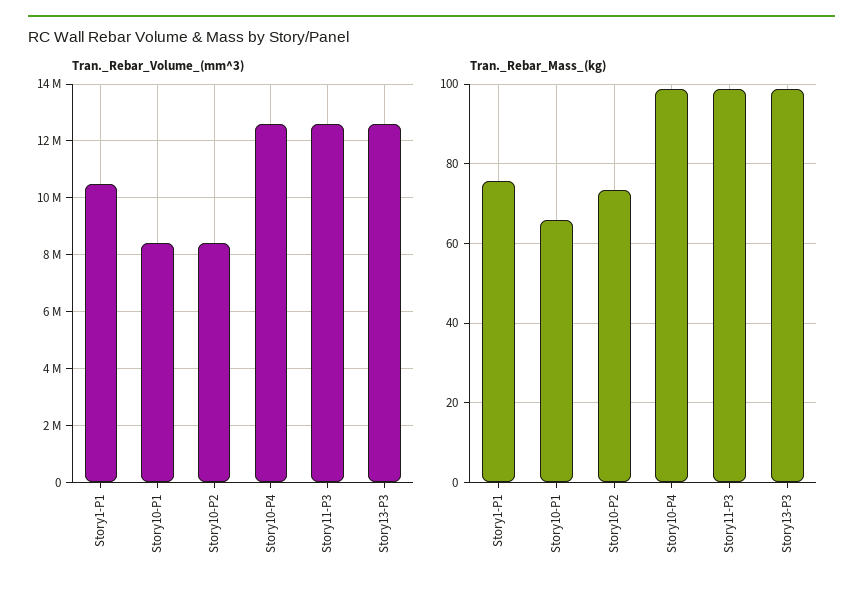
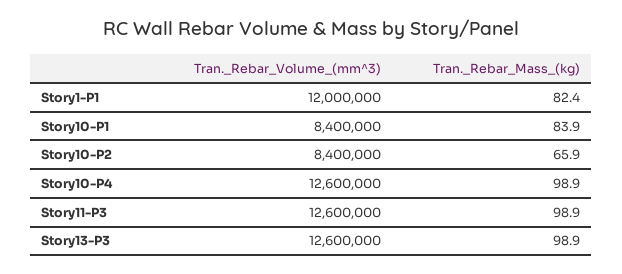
Tran._Rebar_Volume_(mm^3), Story1-P1: 10500000 -> 12000000
Tran._Rebar_Mass_(kg), Story1-P1: 76 -> 82.4
Tran._Rebar_Mass_(kg), Story10-P1: 66 -> 83.9
Tran._Rebar_Mass_(kg), Story10-P2: 74 -> 65.9

